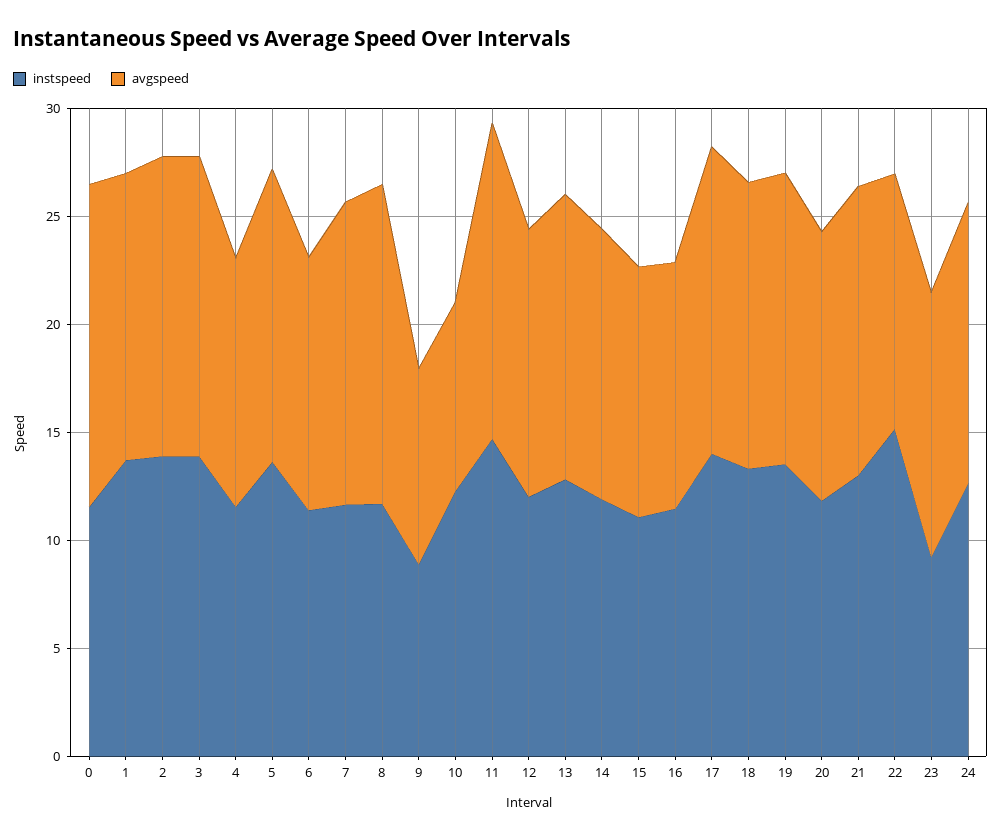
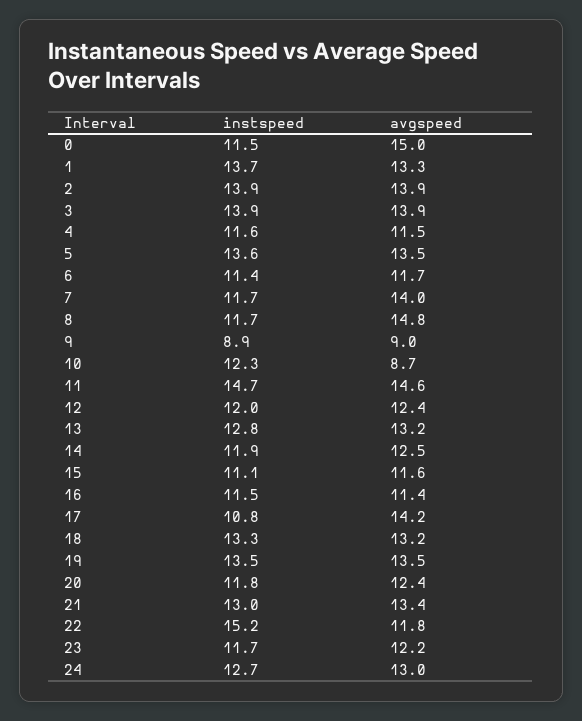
instspeed, 17: 14 -> 10.8
instspeed, 23: 9 -> 11.7

